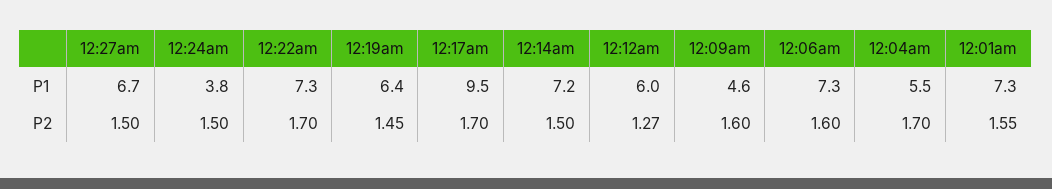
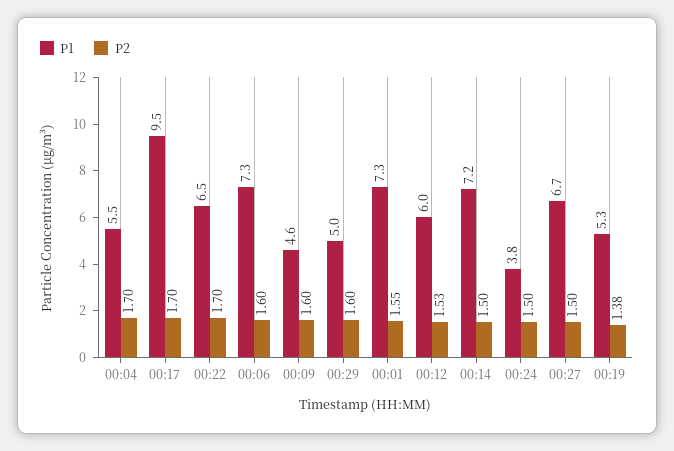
P1, 12:22am: 7.3 -> 6.5
P1, 12:19am: 6.4 -> 5.3
P2, 12:19am: 1.45 -> 1.38
P2, 12:12am: 1.27 -> 1.53
P1, 00:29: none -> 5
P2, 00:29: none -> 1.6

